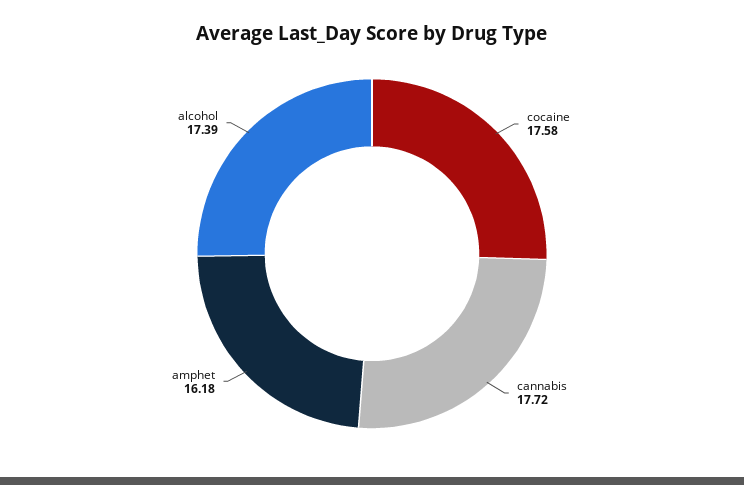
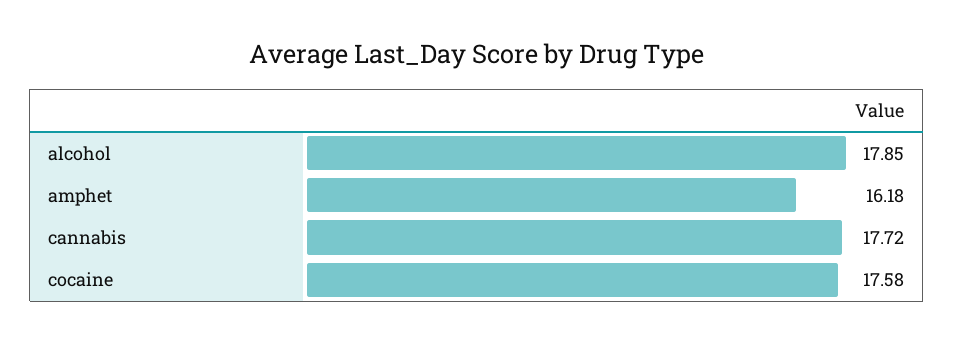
alcohol: 17.39 -> 17.85

